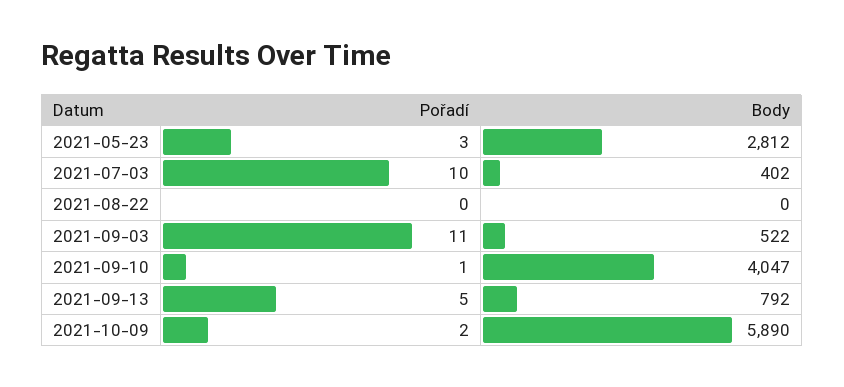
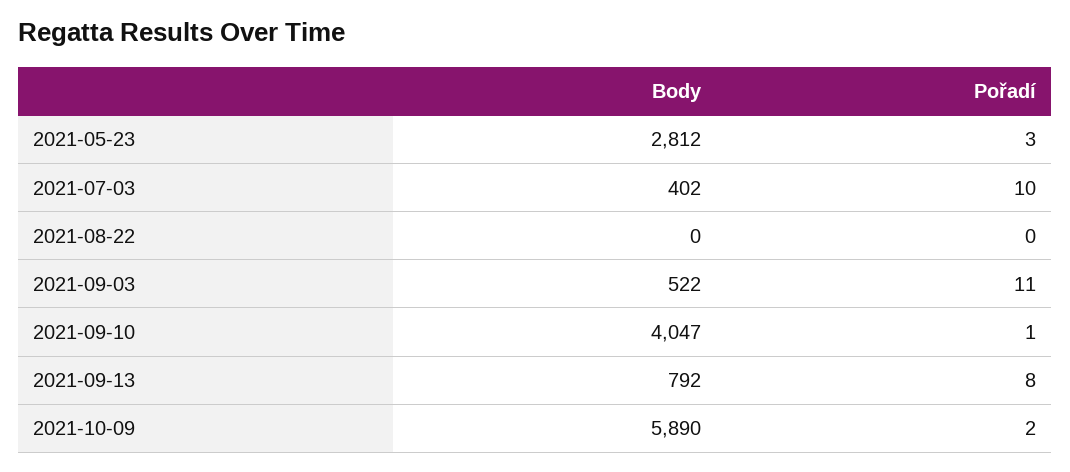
Pořadí, 2021-09-13: 5 -> 8

